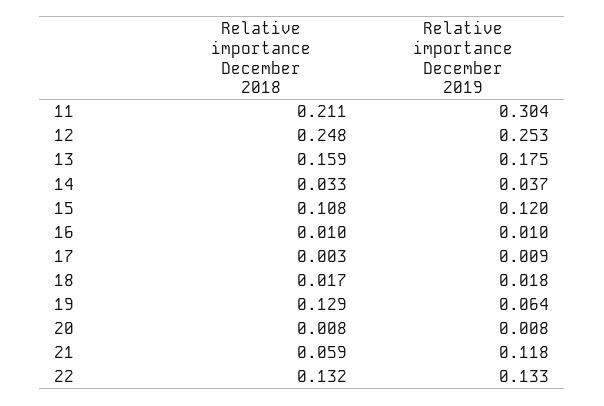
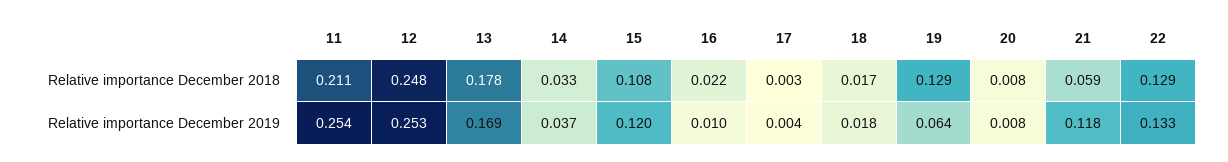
Relative importance December 2019, 11: 0.304 -> 0.254
Relative importance December 2018, 13: 0.159 -> 0.178
Relative importance December 2019, 13: 0.175 -> 0.169
Relative importance December 2018, 16: 0.01 -> 0.022
Relative importance December 2019, 17: 0.009 -> 0.004
Relative importance December 2018, 22: 0.132 -> 0.129

